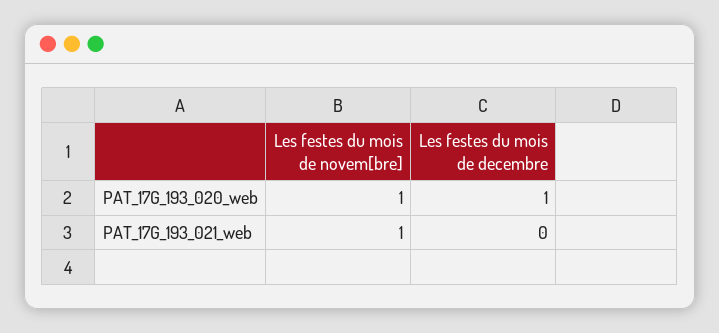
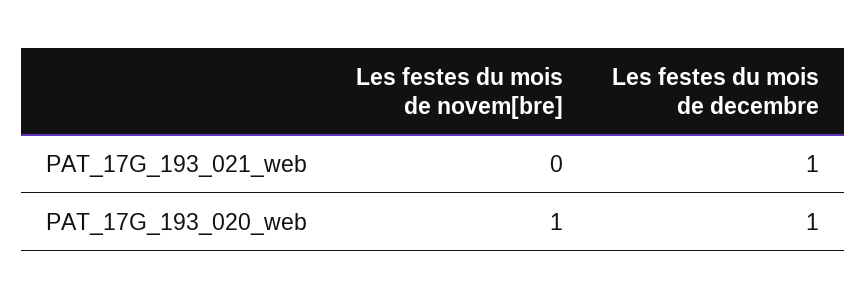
Les festes du mois de novem[bre], PAT_17G_193_021_web: 1 -> 0
Les festes du mois de decembre, PAT_17G_193_021_web: 0 -> 1

